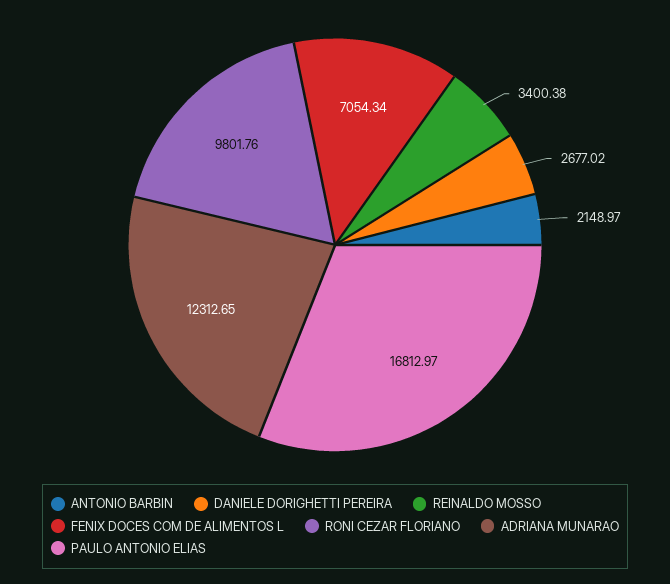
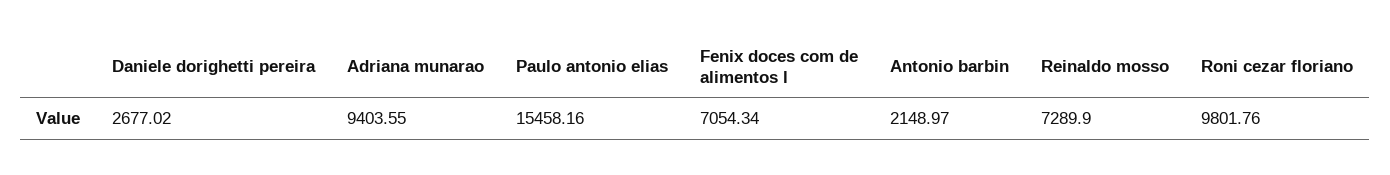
REINALDO MOSSO: 3400.38 -> 7289.9
ADRIANA MUNARAO: 12312.65 -> 9403.55
PAULO ANTONIO ELIAS: 16812.97 -> 15458.16

